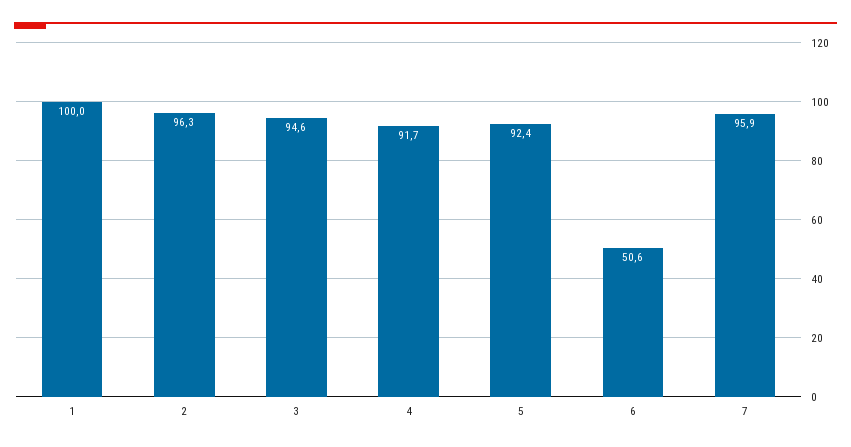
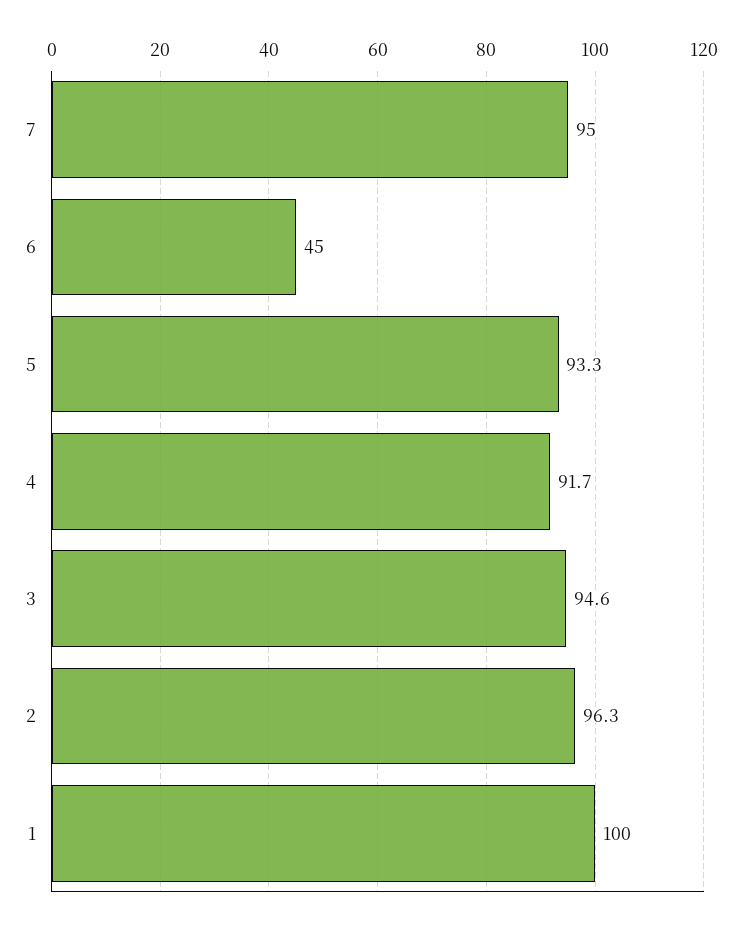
5: 92.4 -> 93.3
6: 50.6 -> 45
7: 95.9 -> 95

